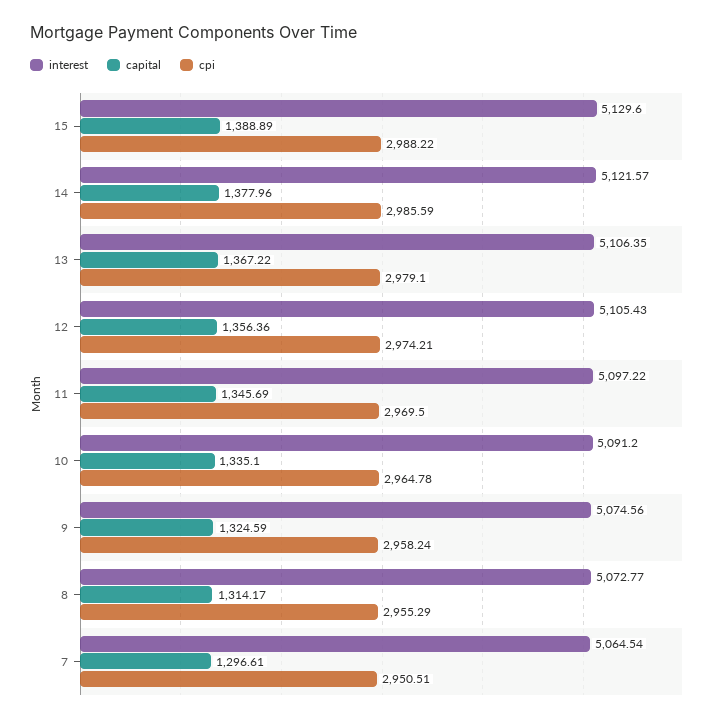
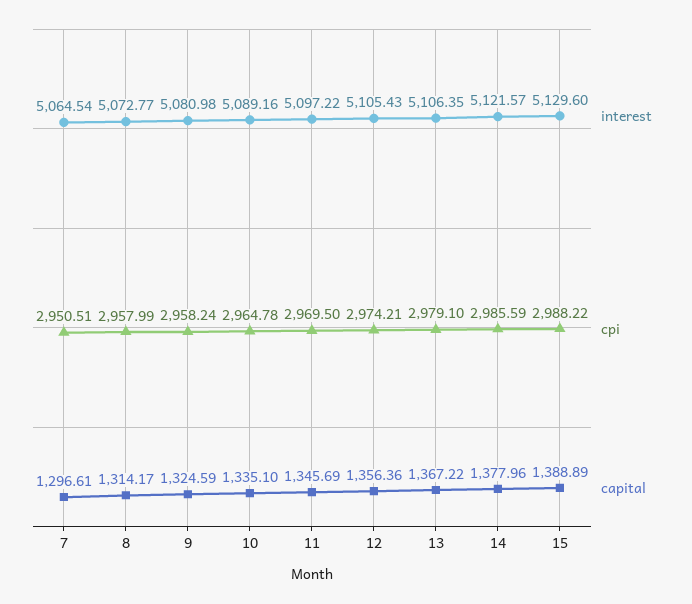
interest, 10: 5091.2 -> 5089.16
interest, 9: 5074.56 -> 5080.98
cpi, 8: 2955.29 -> 2957.99

